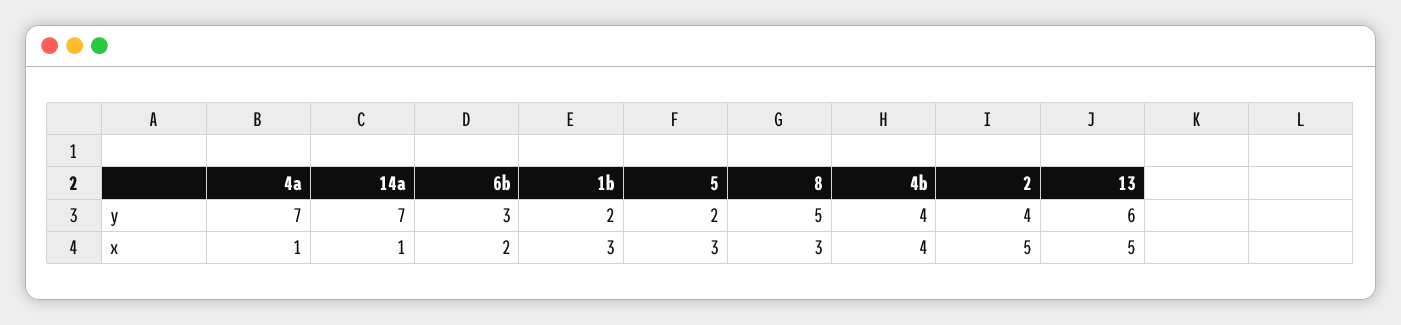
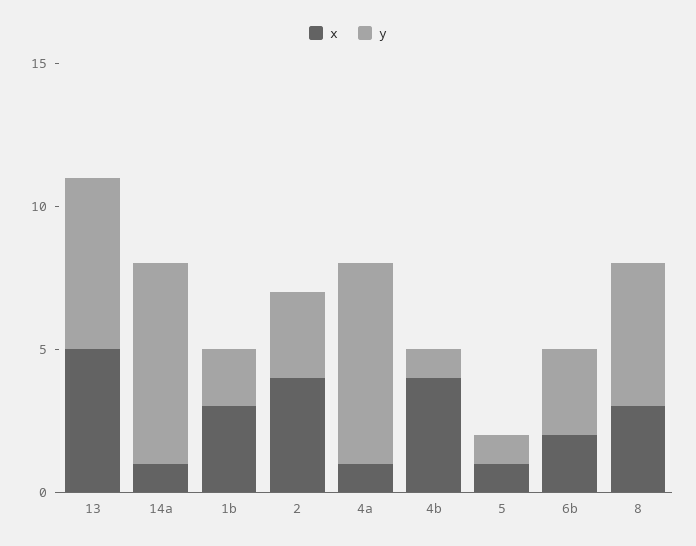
y, 5: 2 -> 1
y, 4b: 4 -> 1
y, 2: 4 -> 3
x, 5: 3 -> 1
x, 2: 5 -> 4

